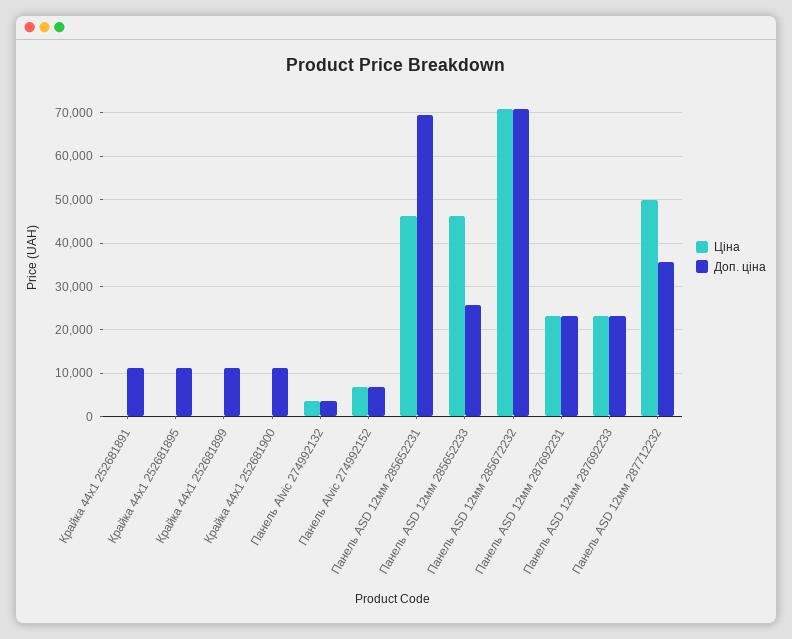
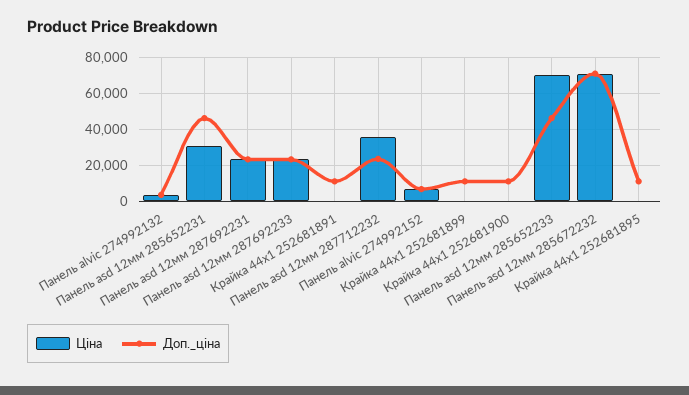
Ціна, Панель ASD 12мм 285652231: 46000 -> 30000
Доп. ціна, Панель ASD 12мм 285652231: 70000 -> 45000
Ціна, Панель ASD 12мм 285652233: 46000 -> 70000
Доп. ціна, Панель ASD 12мм 285652233: 26000 -> 45000
Ціна, Панель ASD 12мм 287712232: 50000 -> 35000
Доп. ціна, Панель ASD 12мм 287712232: 36000 -> 25000

